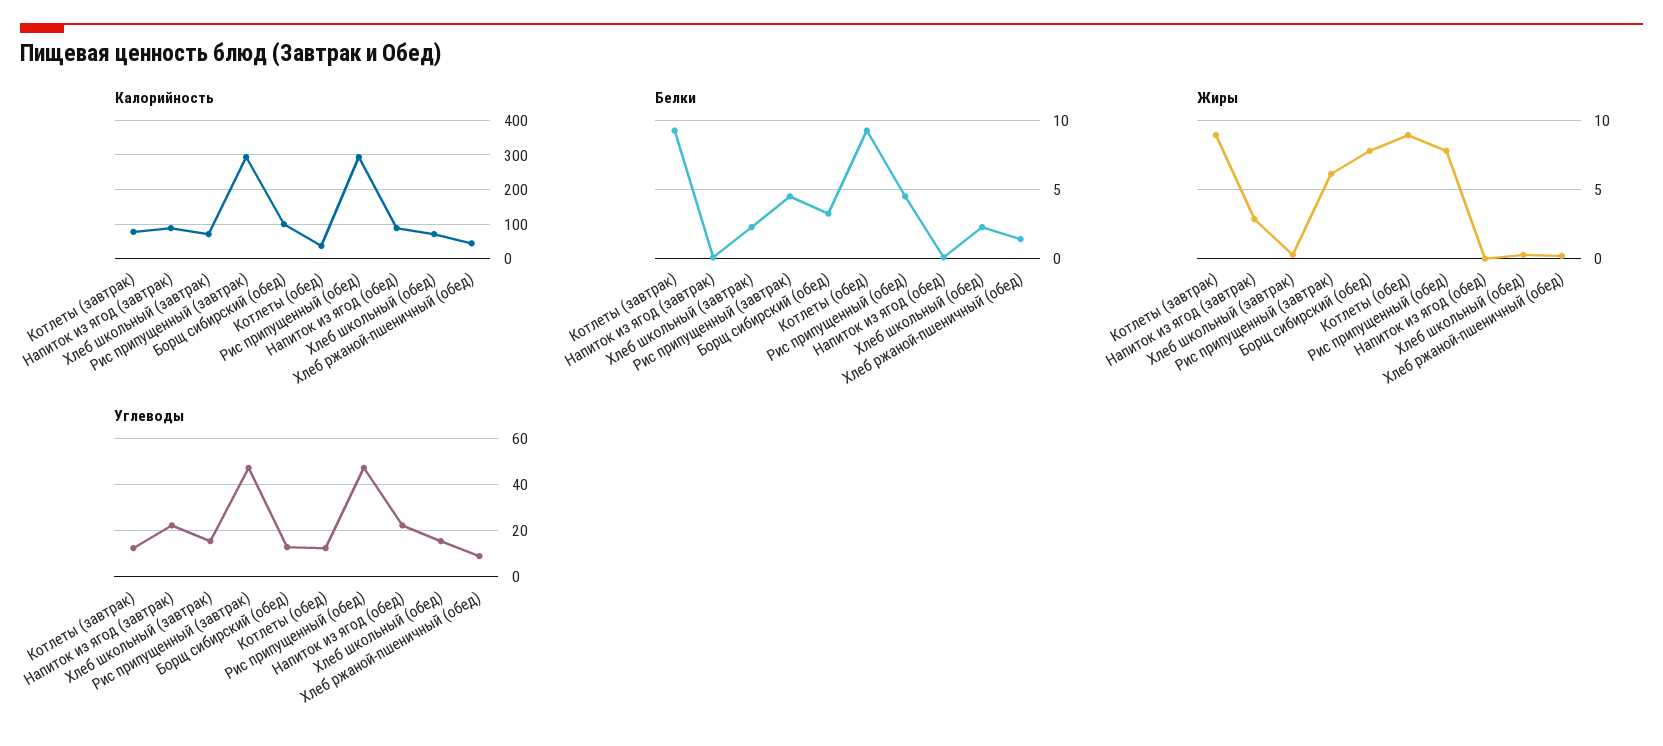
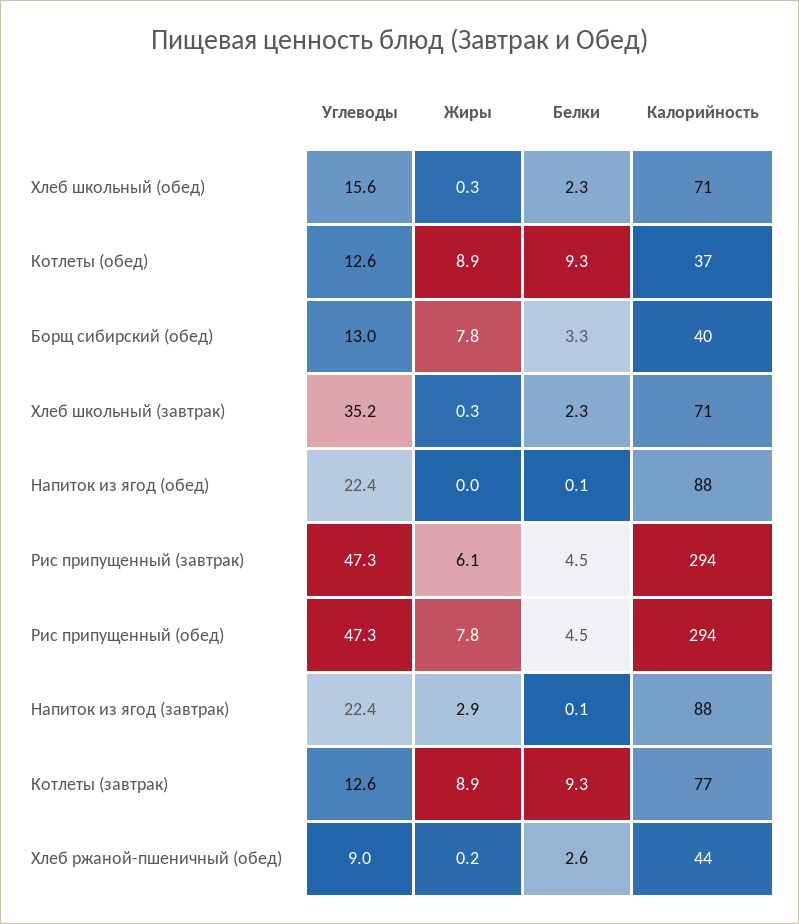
Калорийность, Борщ сибирский (обед): 100 -> 40
Белки, Хлеб ржаной-пшеничный (обед): 1.5 -> 2.6
Углеводы, Хлеб школьный (завтрак): 15 -> 35.2

